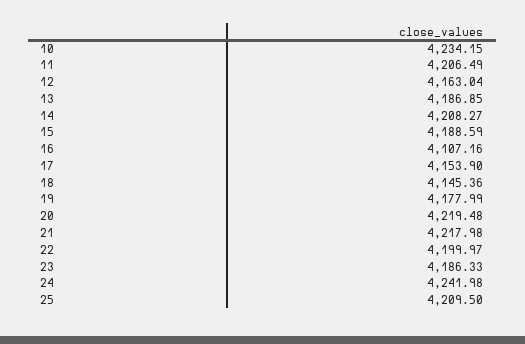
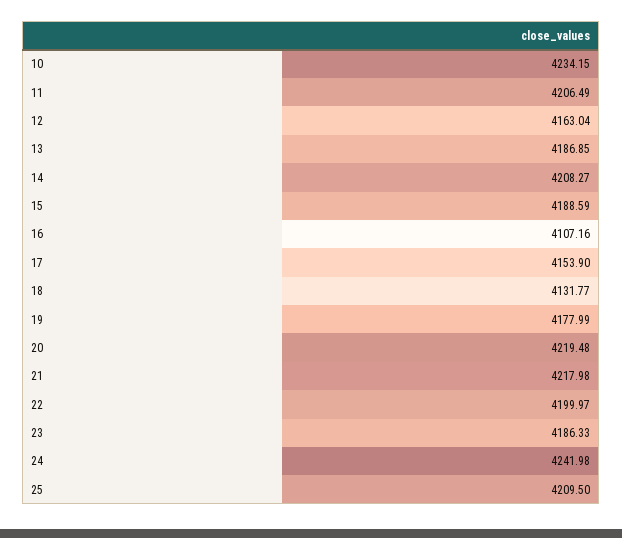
18: 4145.36 -> 4131.77

